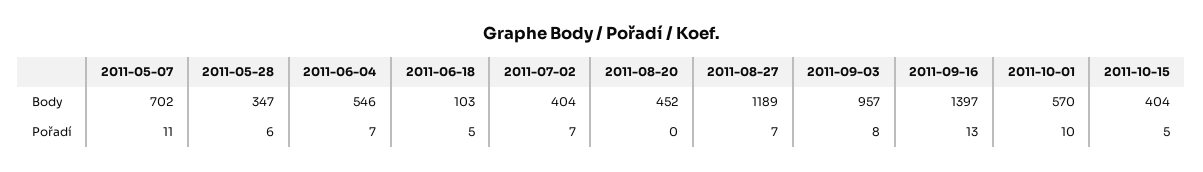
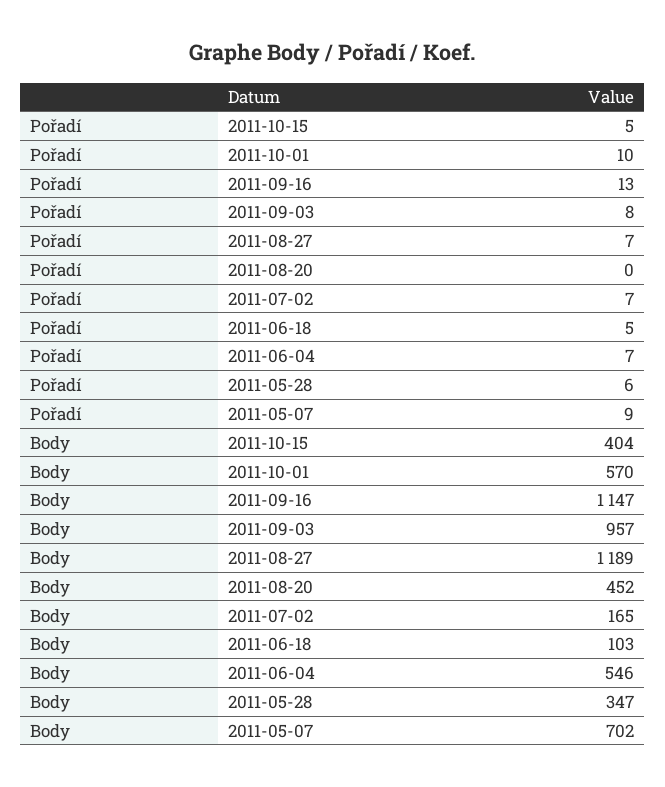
2011-07-02, Body: 404 -> 165
2011-09-16, Body: 1397 -> 1147
2011-05-07, Pořadí: 11 -> 9

